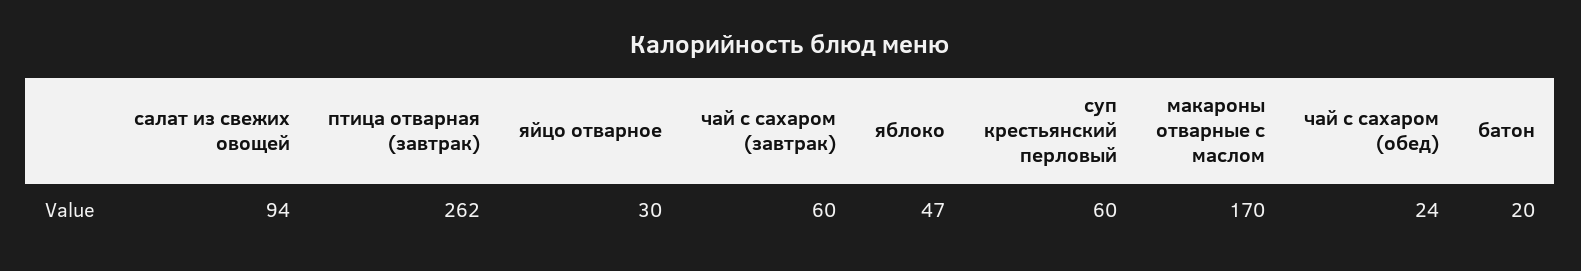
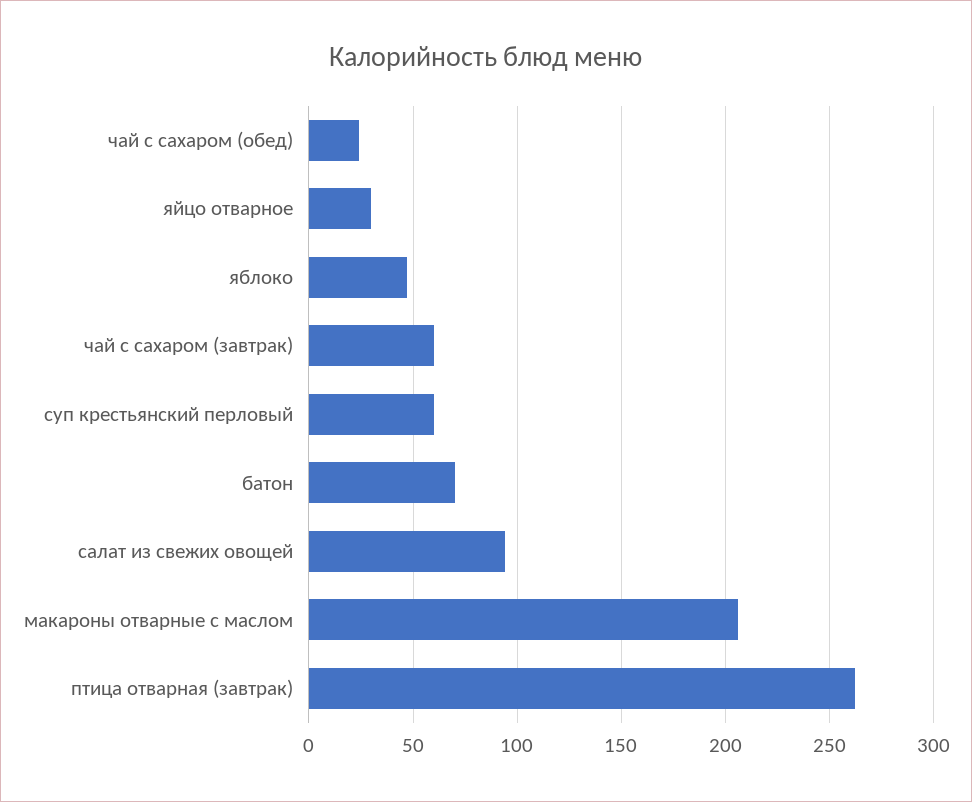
макароны отварные с маслом: 170 -> 205
батон: 20 -> 70

